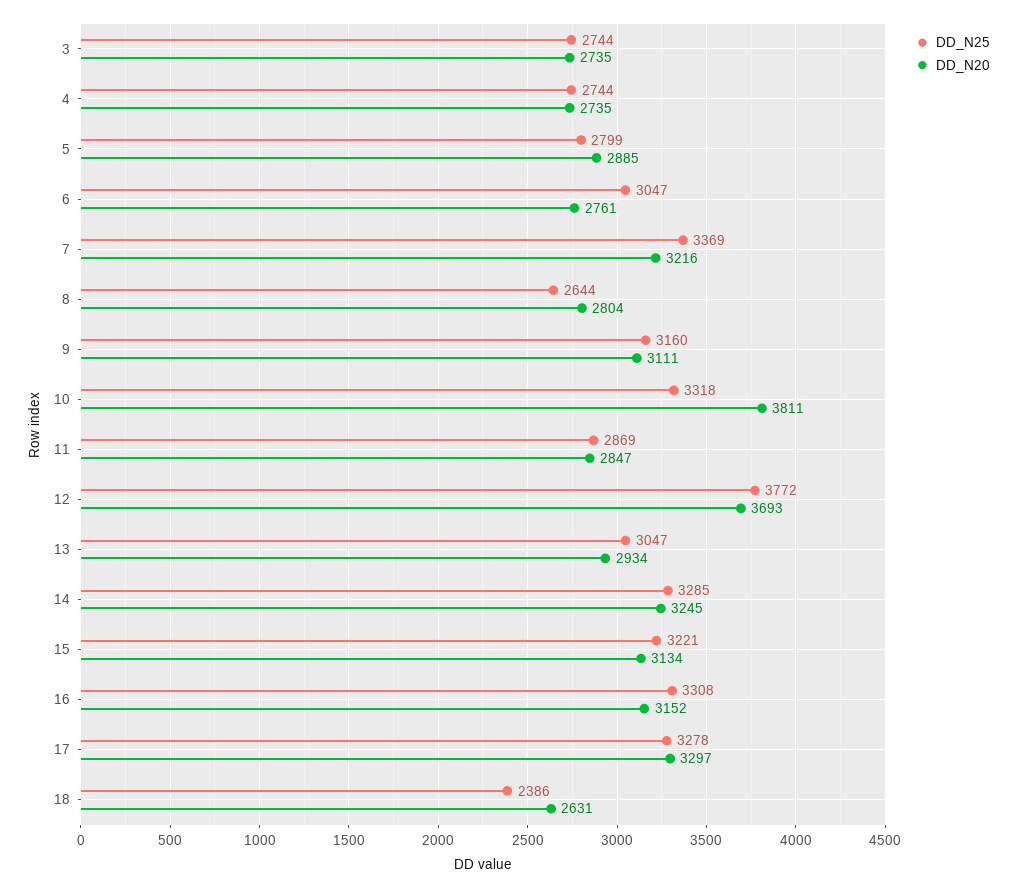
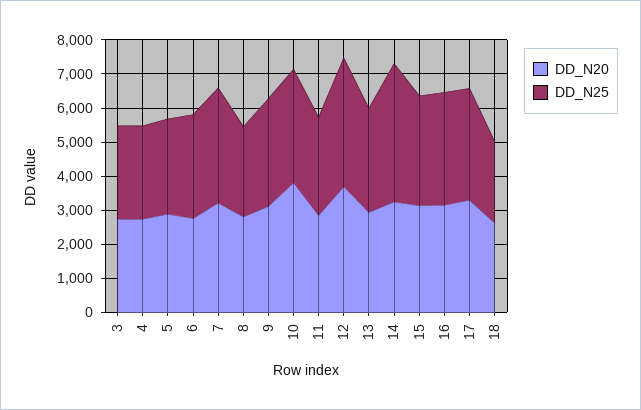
DD_N25, 14: 3285 -> 4000

